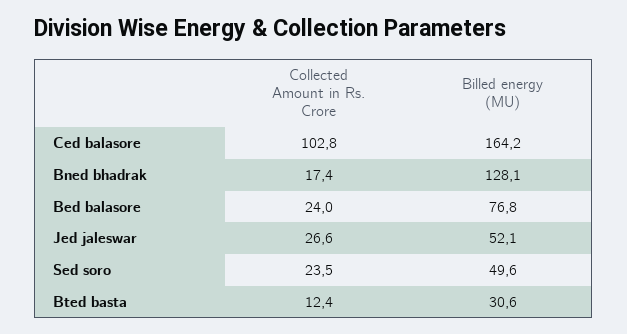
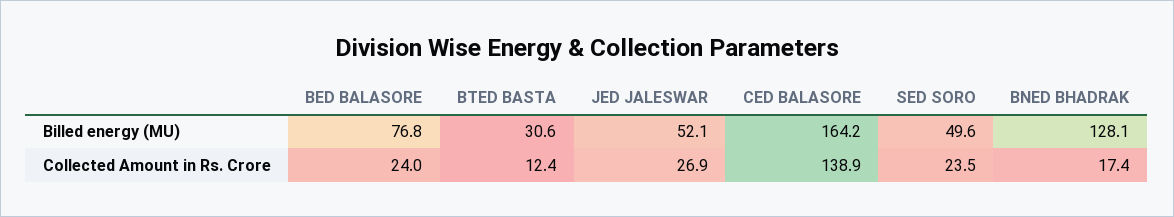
Collected Amount in Rs. Crore, Ced balasore: 102.8 -> 138.9
Collected Amount in Rs. Crore, Jed jaleswar: 26.6 -> 26.9

